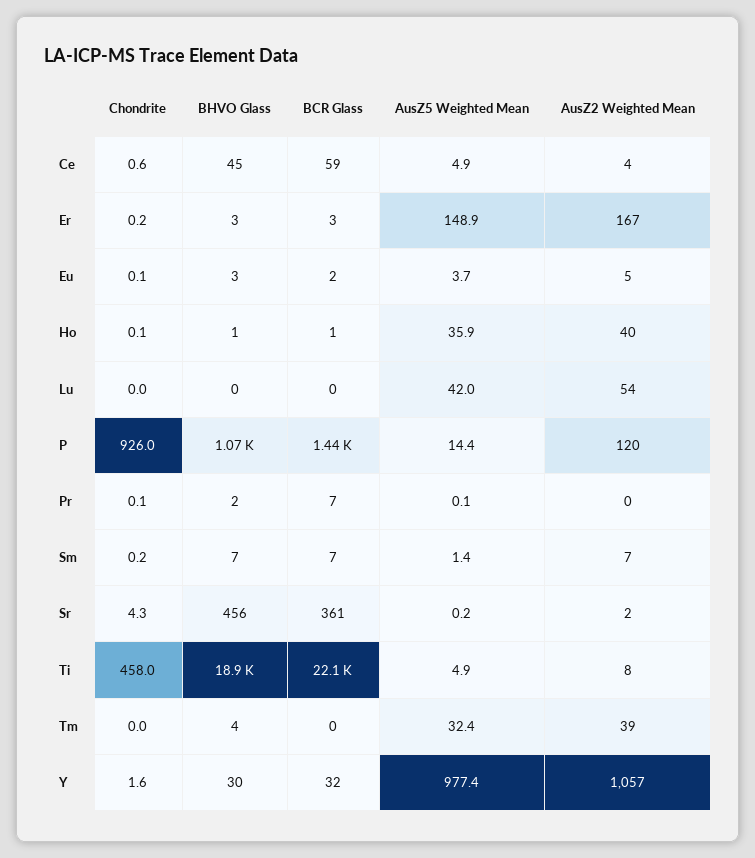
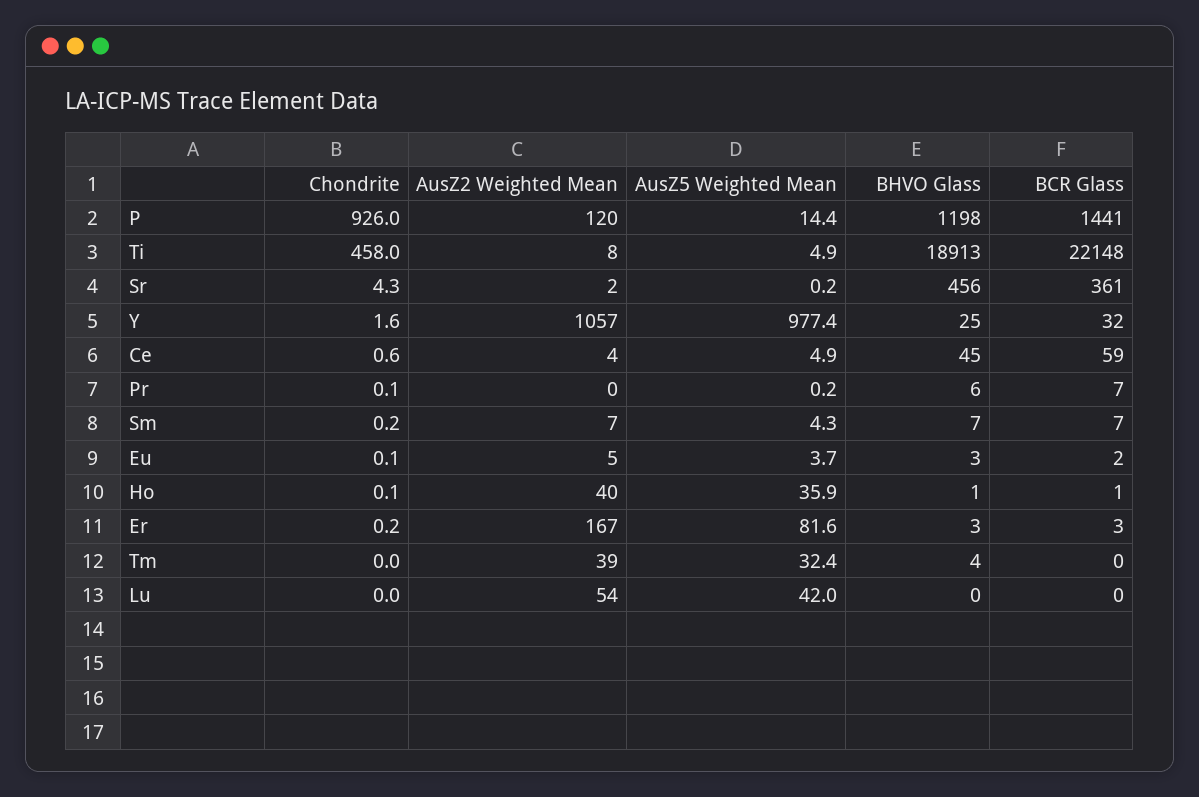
AusZ5 Weighted Mean, Er: 148.9 -> 81.6
BHVO Glass, P: 1070 -> 1198
BHVO Glass, Pr: 2 -> 6
AusZ5 Weighted Mean, Pr: 0.1 -> 0.2
AusZ5 Weighted Mean, Sm: 1.4 -> 4.3
BHVO Glass, Y: 30 -> 25

